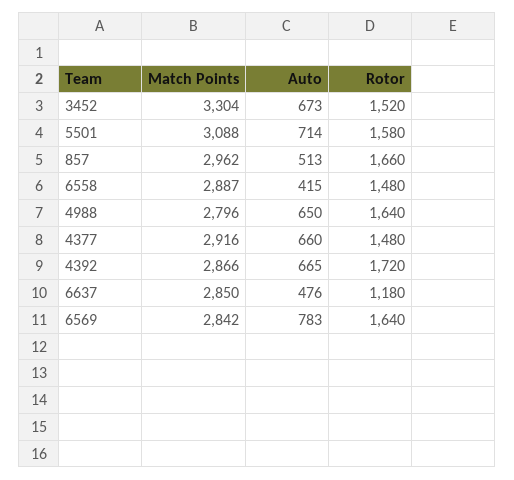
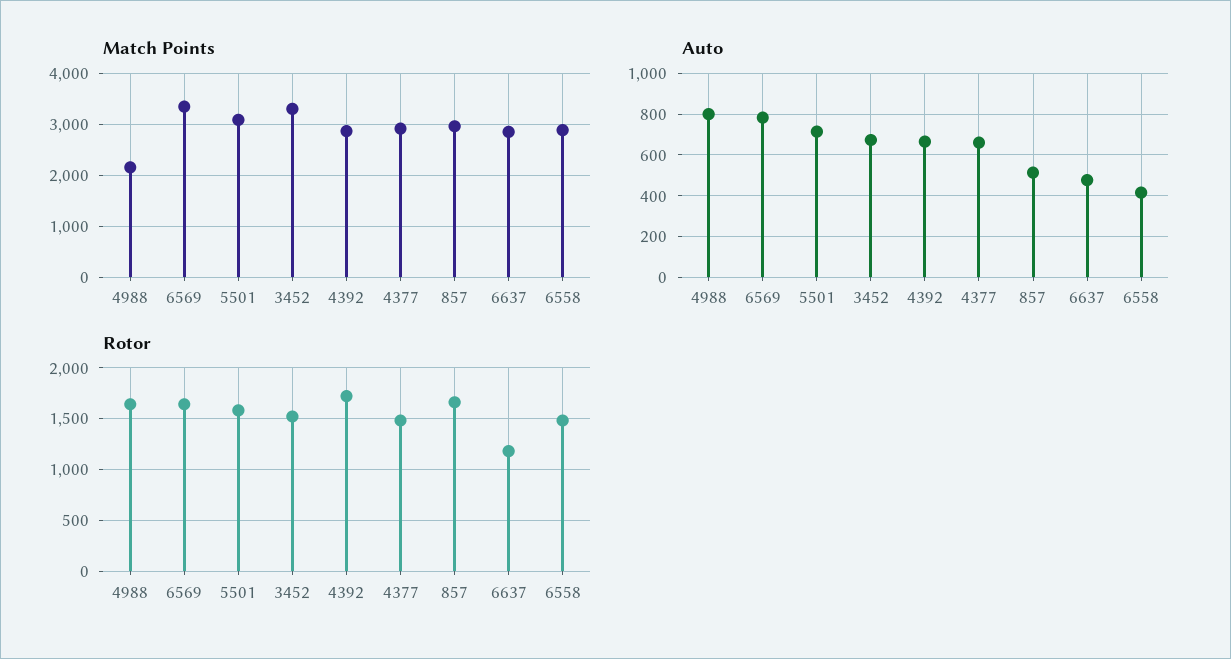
Match Points, 4988: 2796 -> 2200
Auto, 4988: 650 -> 800
Match Points, 6569: 2842 -> 3400

